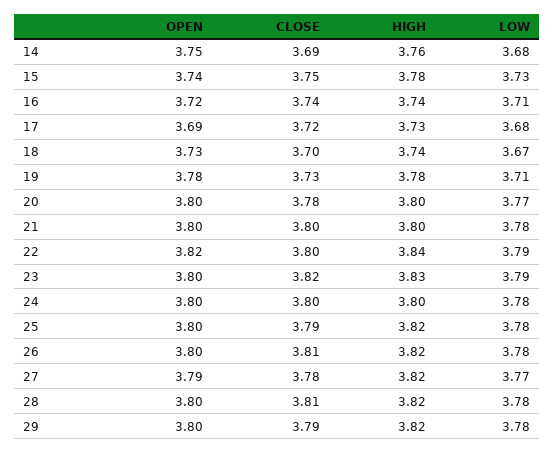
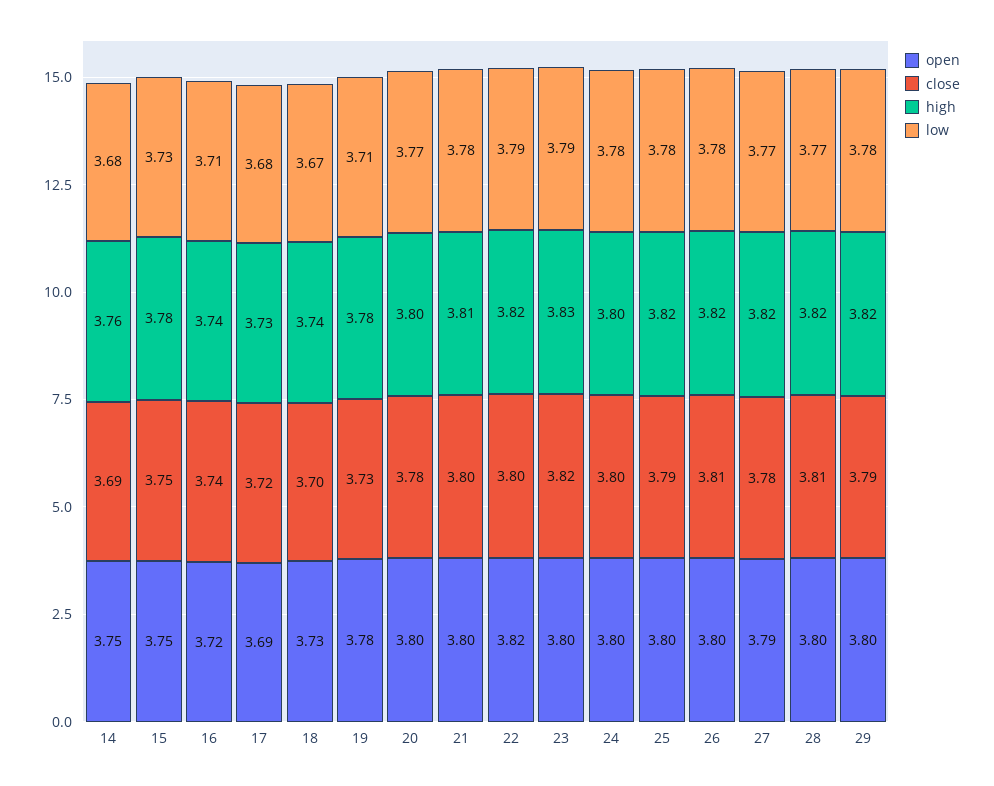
OPEN, 15: 3.74 -> 3.75
HIGH, 21: 3.8 -> 3.81
HIGH, 22: 3.84 -> 3.82
LOW, 28: 3.78 -> 3.77

